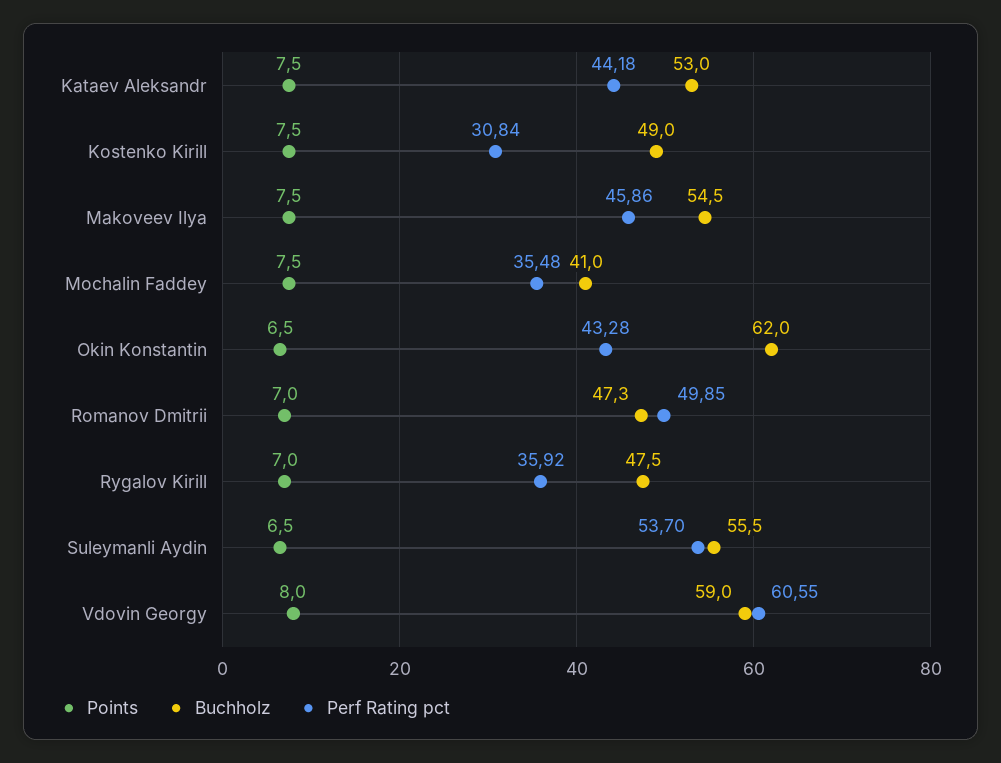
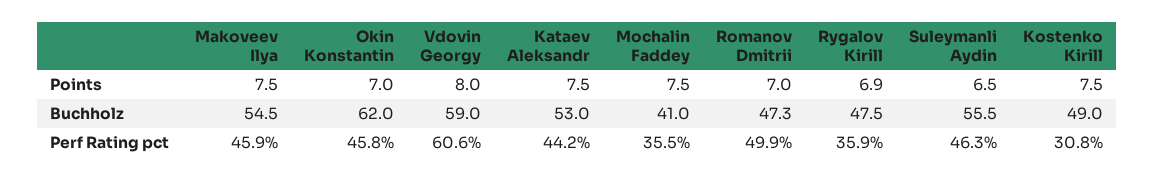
Points, Okin Konstantin: 6.5 -> 7
Perf Rating pct, Okin Konstantin: 43.28 -> 45.8
Points, Rygalov Kirill: 7 -> 6.9
Perf Rating pct, Suleymanli Aydin: 53.7 -> 46.3

